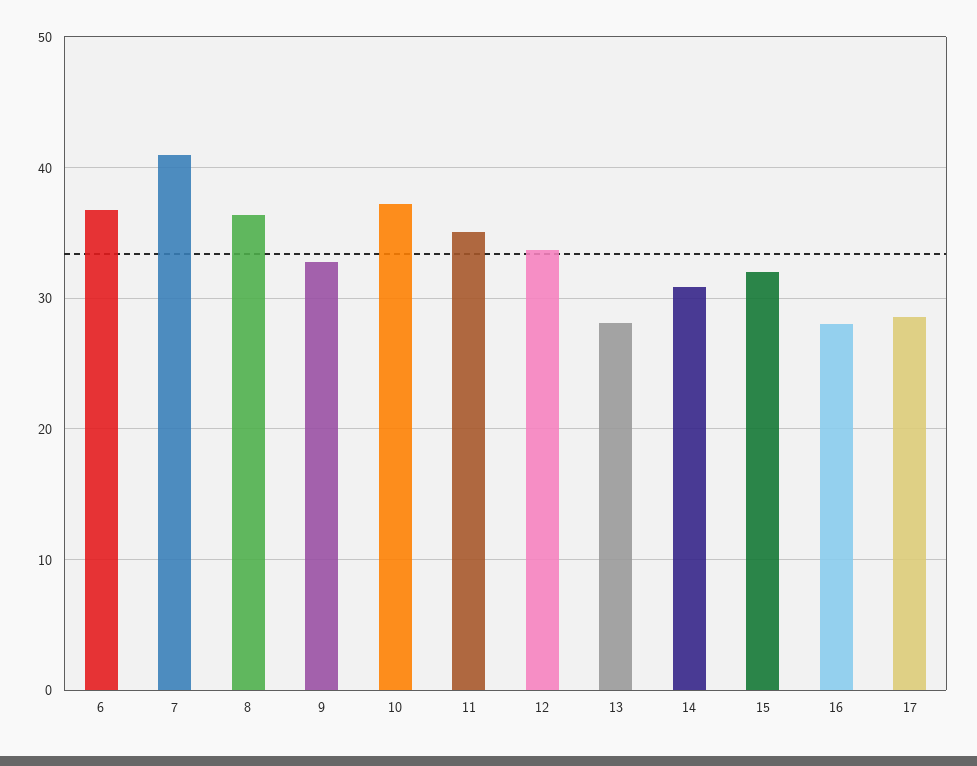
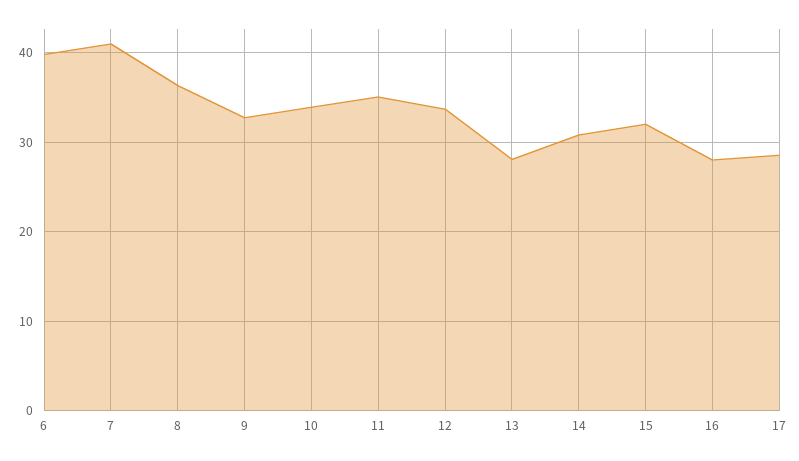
6: 37 -> 40
10: 37 -> 34

